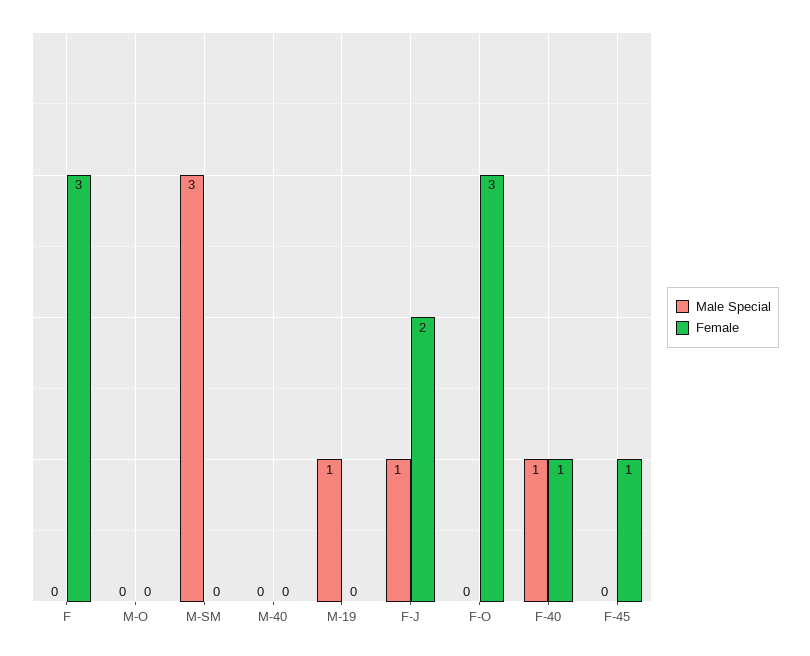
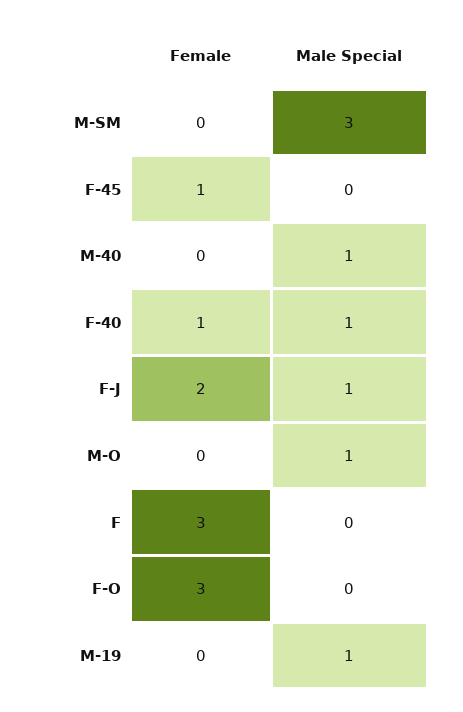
Male Special, M-O: 0 -> 1
Male Special, M-40: 0 -> 1

